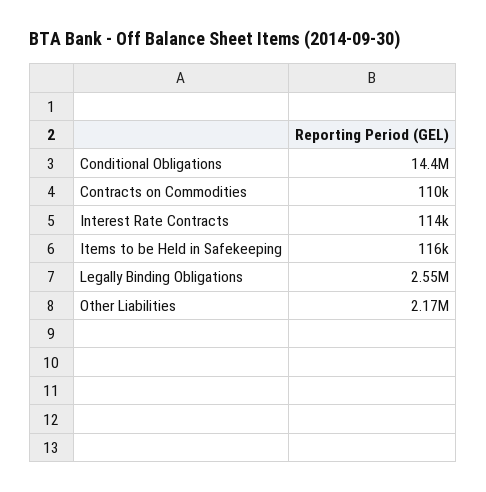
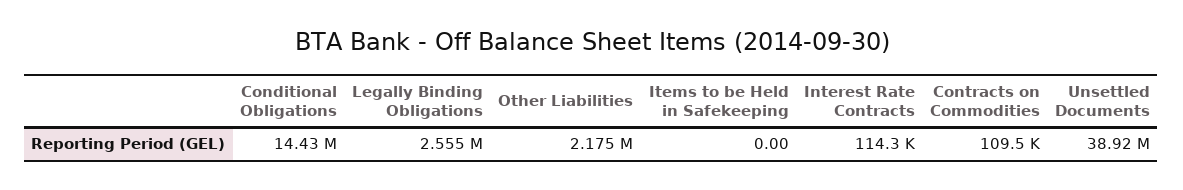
Items to be Held in Safekeeping: 116000 -> 0
Unsettled Documents: none -> 38920000

